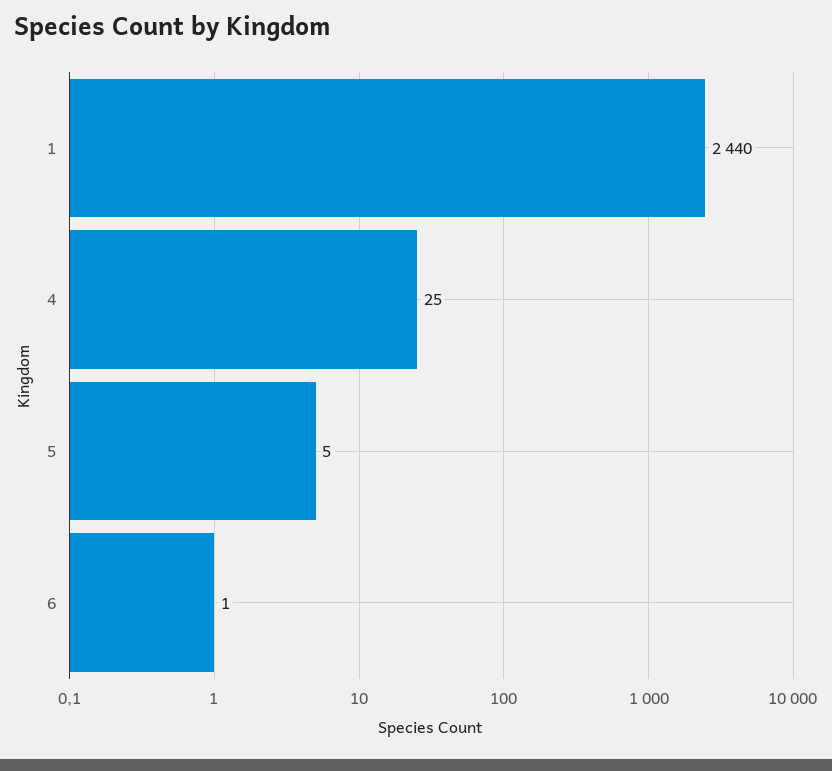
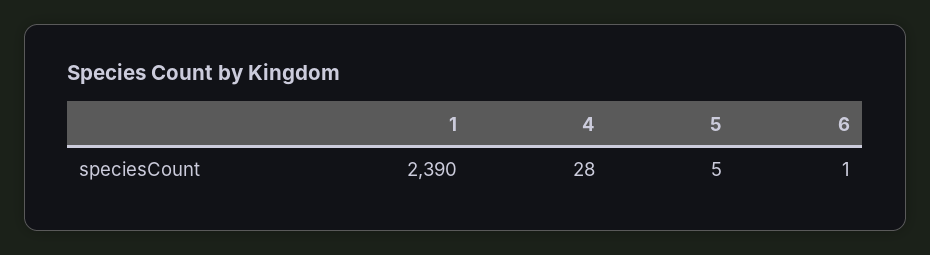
1: 2440 -> 2390
4: 25 -> 28

